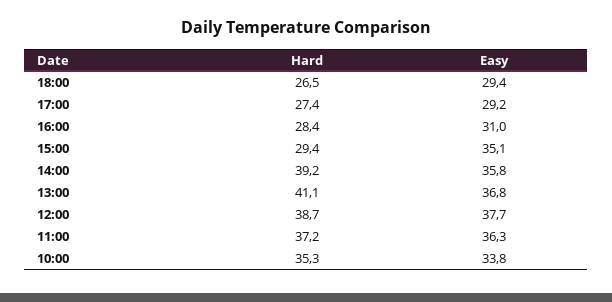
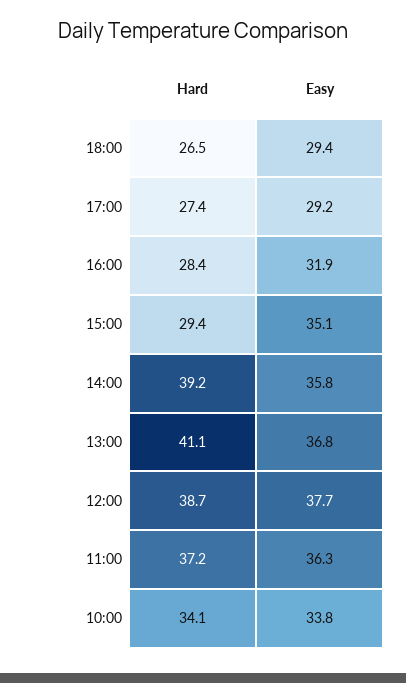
Easy, 16:00: 31 -> 31.9
Hard, 10:00: 35.3 -> 34.1

